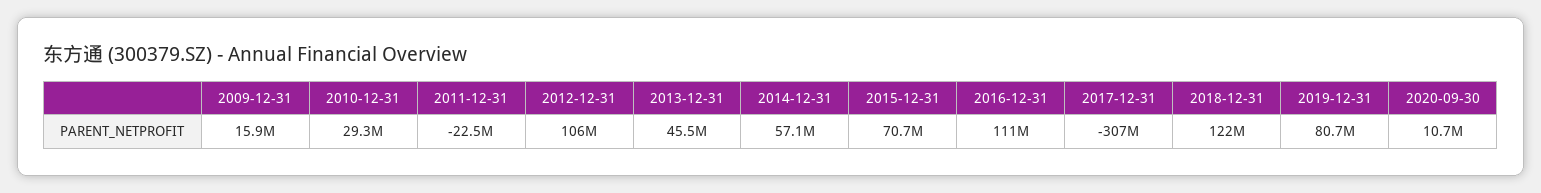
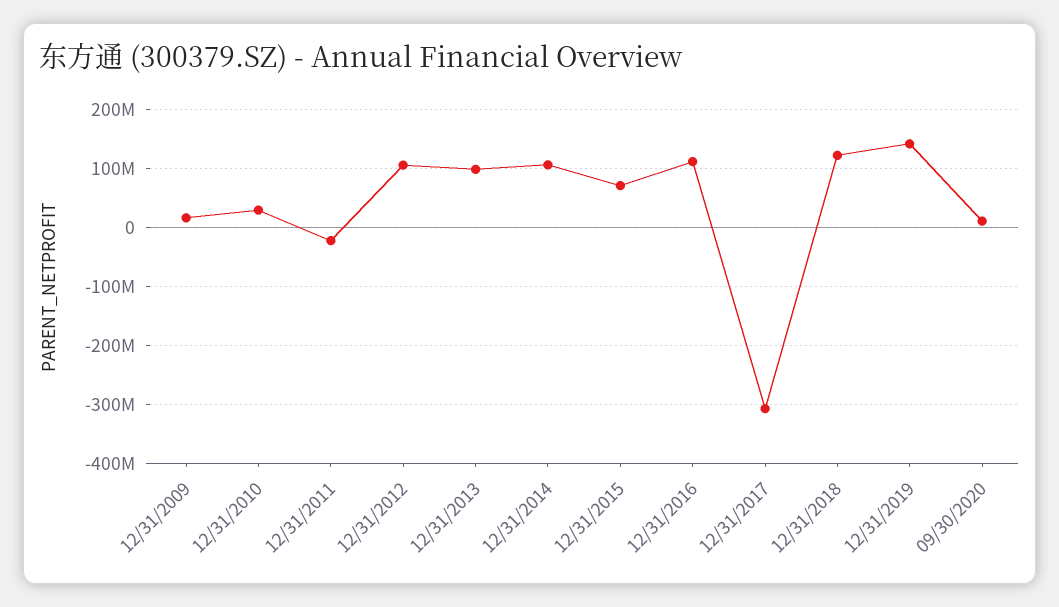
2013-12-31: 45500000 -> 100000000
2014-12-31: 57100000 -> 100000000
2019-12-31: 80700000 -> 140000000

